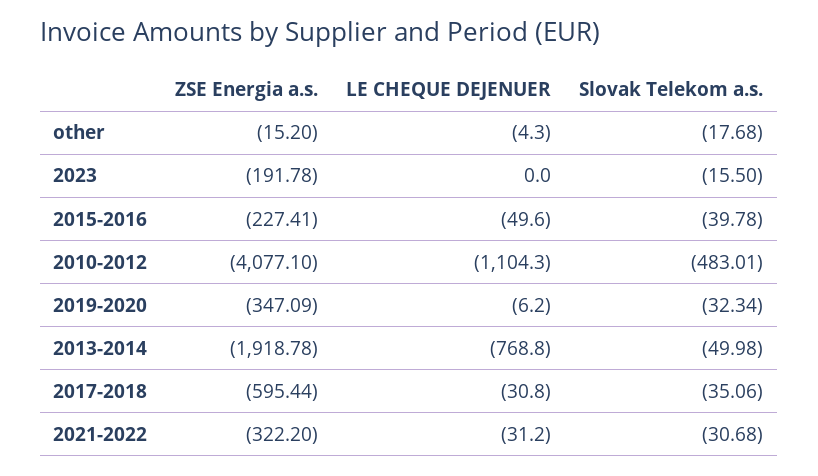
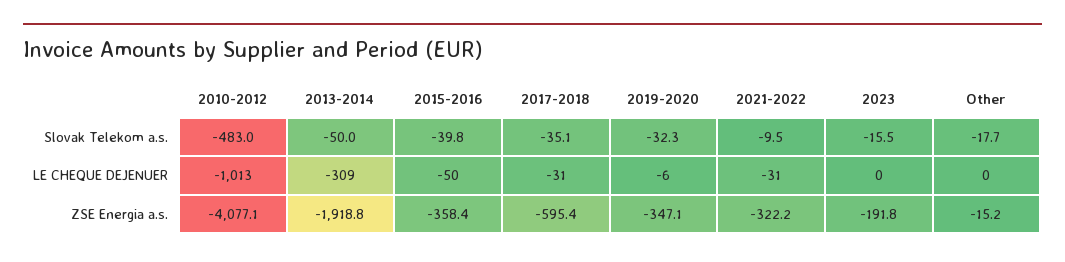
LE CHEQUE DEJENUER, other: -4.3 -> 0
ZSE Energia a.s., 2015-2016: -227.41 -> -358.4
LE CHEQUE DEJENUER, 2010-2012: -1104.3 -> -1013
LE CHEQUE DEJENUER, 2013-2014: -768.8 -> -309
Slovak Telekom a.s., 2021-2022: -30.68 -> -9.5

